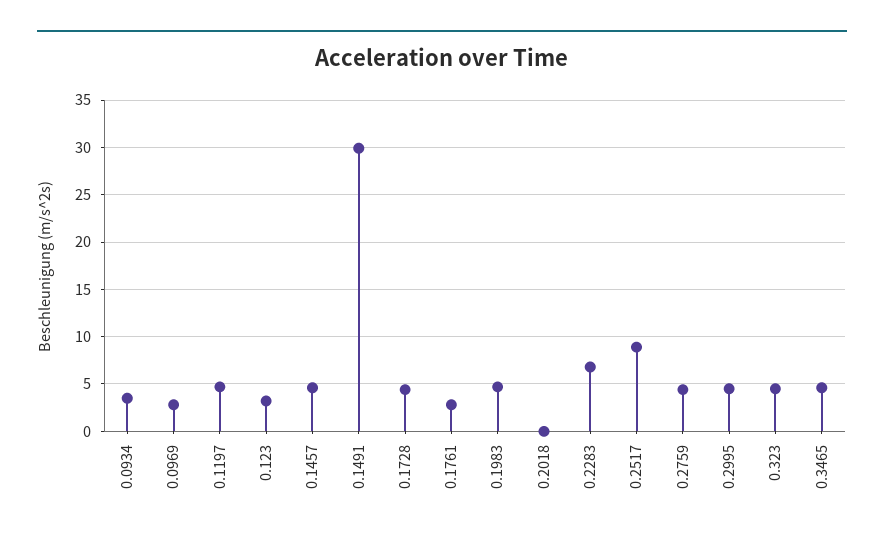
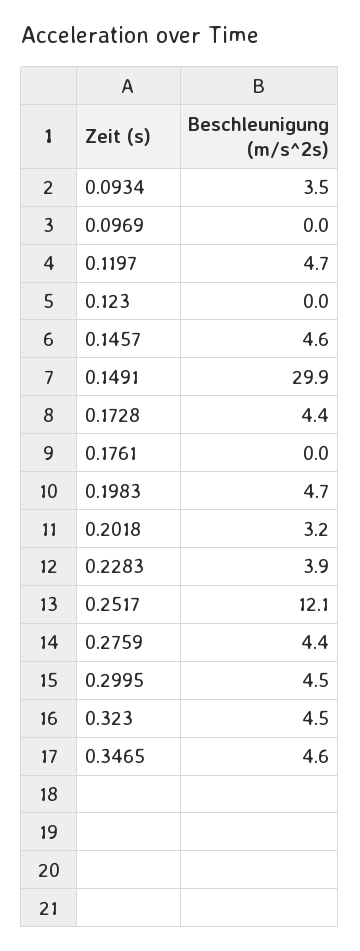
0.0969: 3 -> 0
0.123: 3 -> 0
0.1761: 3 -> 0
0.2018: 0 -> 3.2
0.2283: 7 -> 3.9
0.2517: 9 -> 12.1

